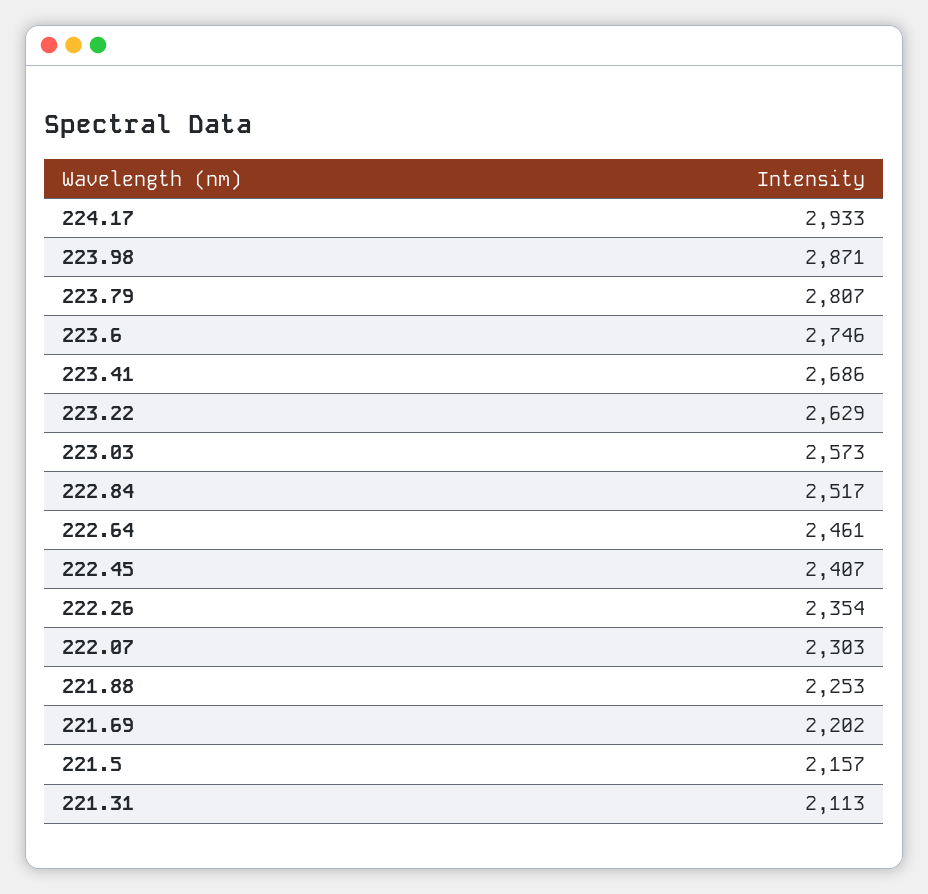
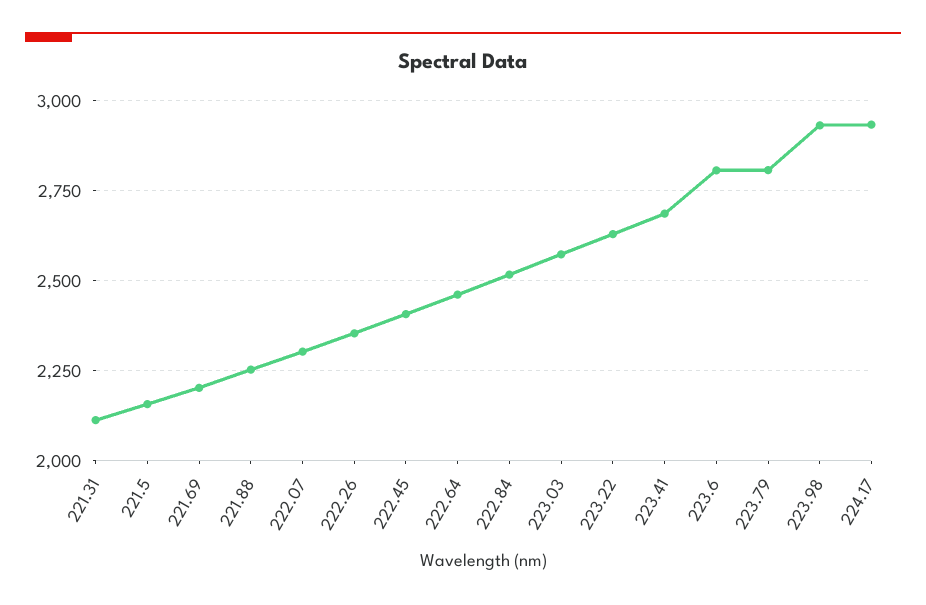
223.98: 2871 -> 2925
223.6: 2746 -> 2800

